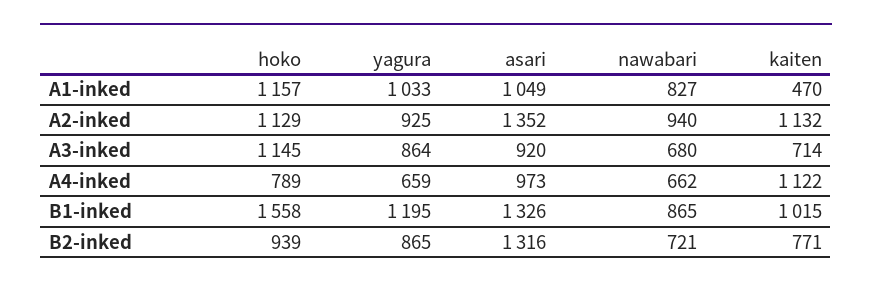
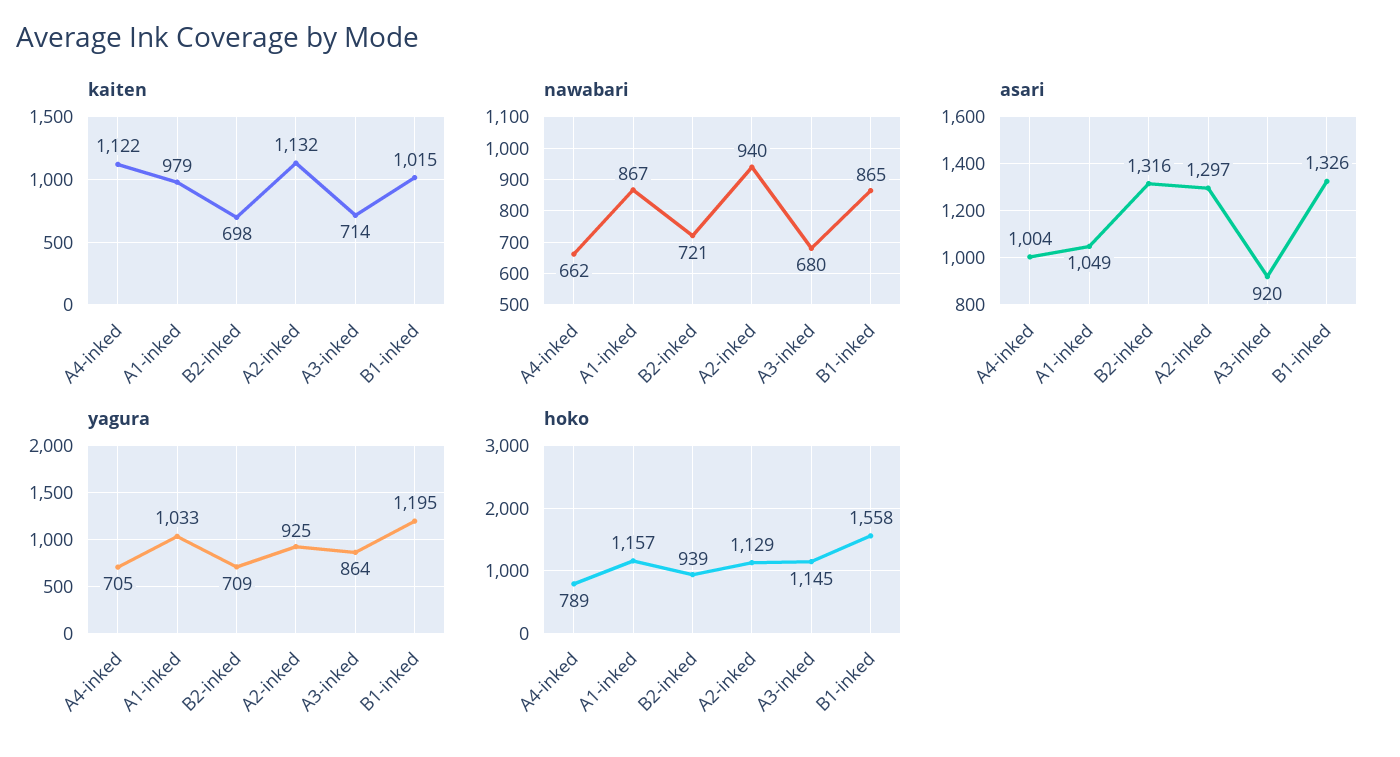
nawabari, A1-inked: 827 -> 867
kaiten, A1-inked: 470 -> 979
asari, A2-inked: 1352 -> 1297
yagura, A4-inked: 659 -> 705
asari, A4-inked: 973 -> 1004
yagura, B2-inked: 865 -> 709
kaiten, B2-inked: 771 -> 698

